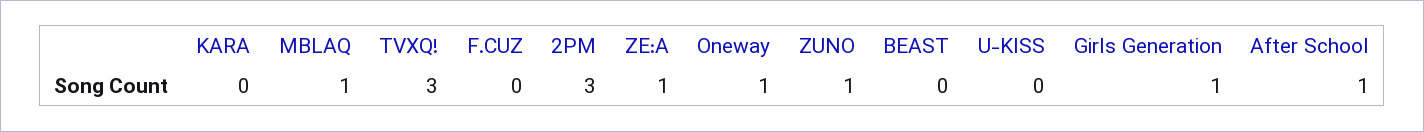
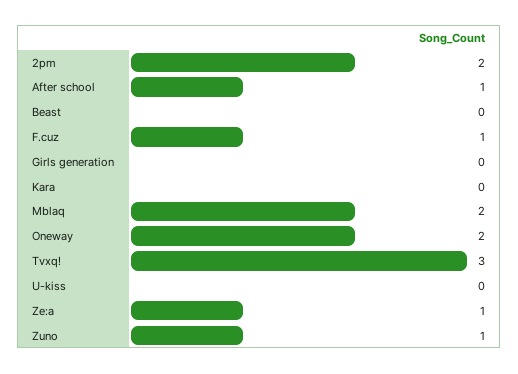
MBLAQ: 1 -> 2
F.CUZ: 0 -> 1
2PM: 3 -> 2
Oneway: 1 -> 2
Girls Generation: 1 -> 0

